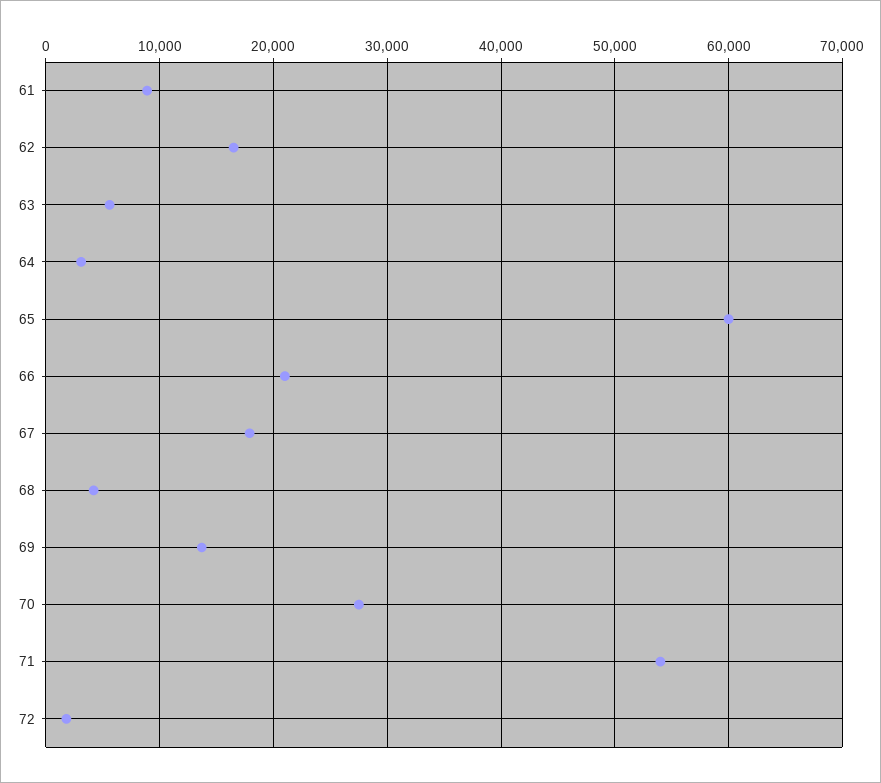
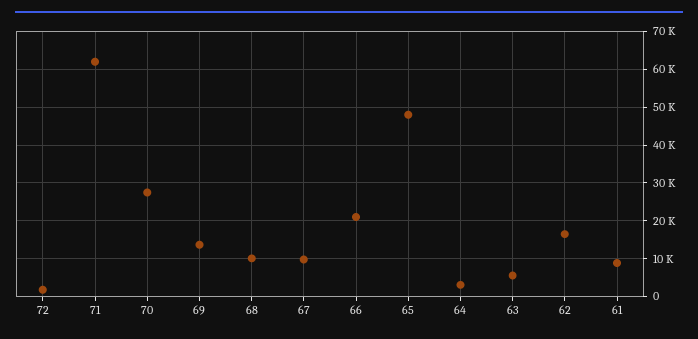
65: 60000 -> 48000
67: 18000 -> 10000
68: 4000 -> 10000
71: 54000 -> 62000

